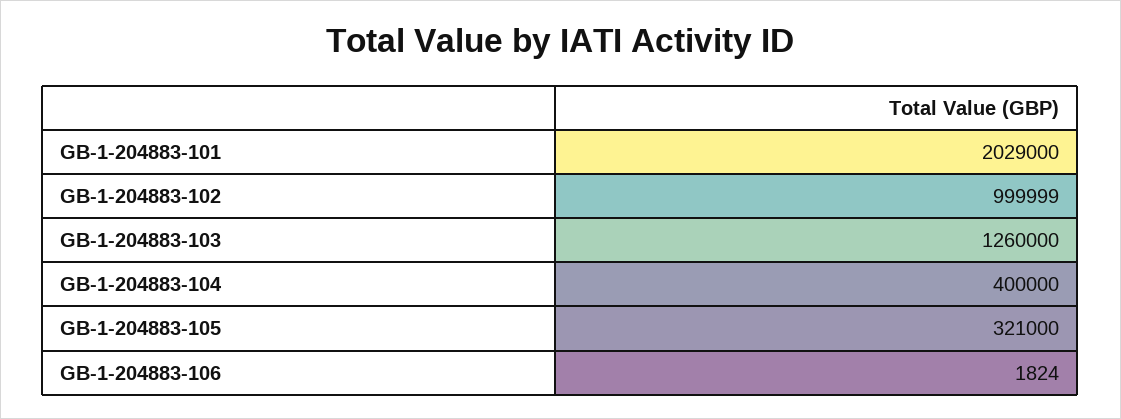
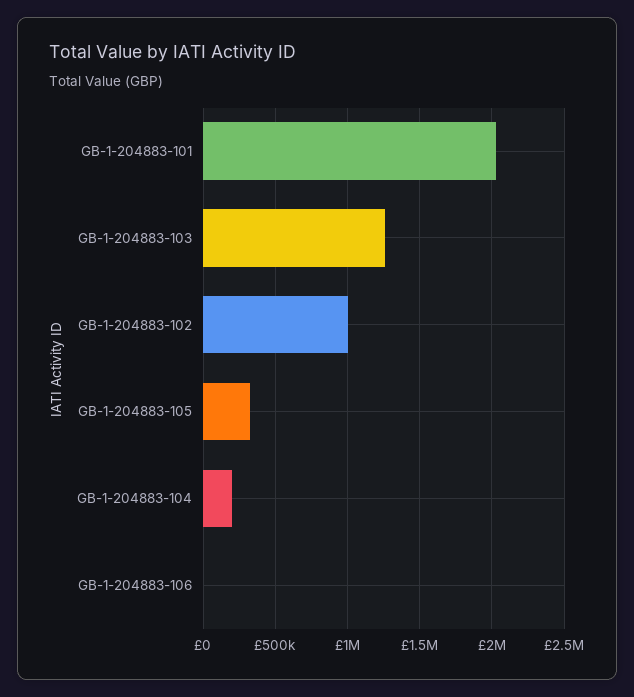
GB-1-204883-104: 400000 -> 200000

